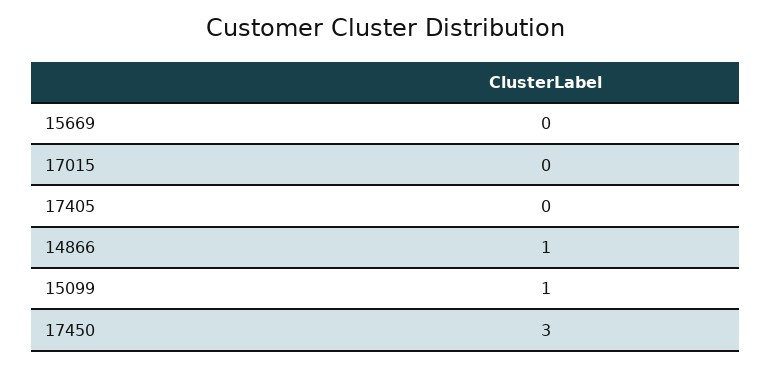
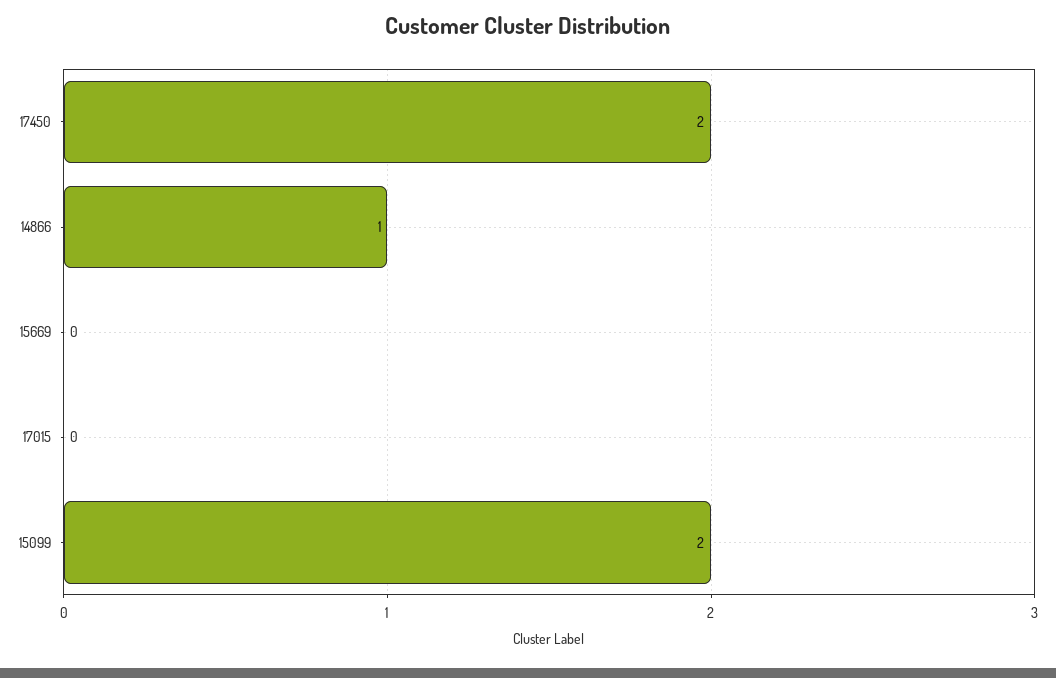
17405: 0 -> none
15099: 1 -> 2
17450: 3 -> 2

